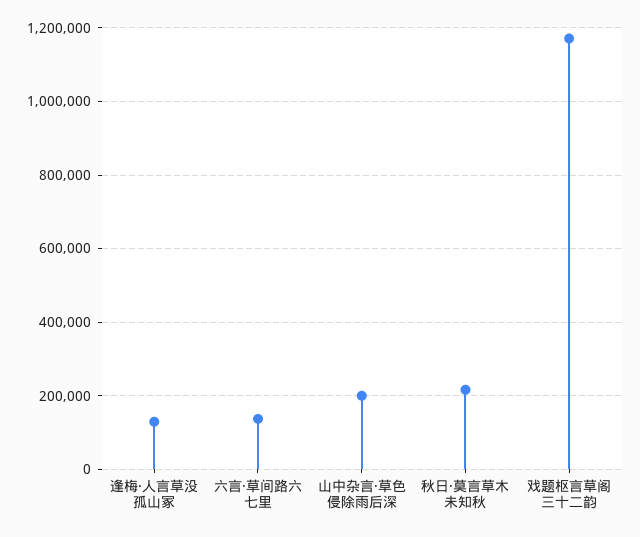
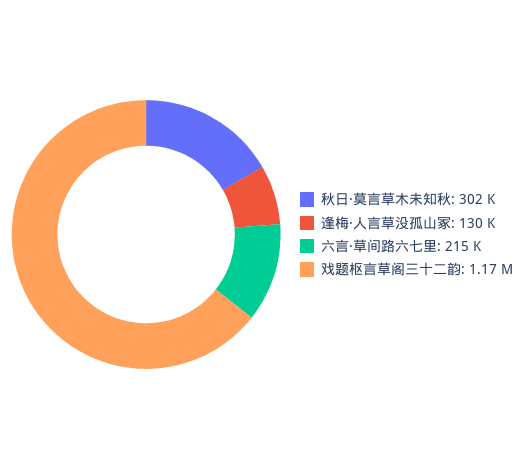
六言·草间路六七里: 140000 -> 215000
山中杂言·草色侵除雨后深: 200000 -> none
秋日·莫言草木未知秋: 220000 -> 302000

